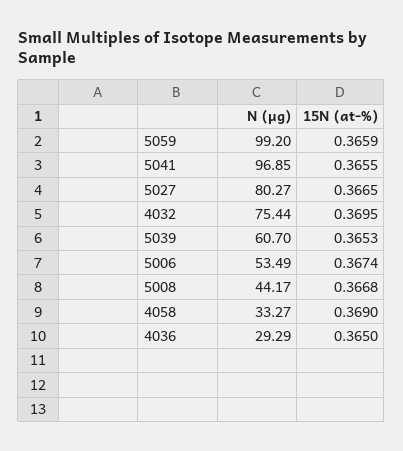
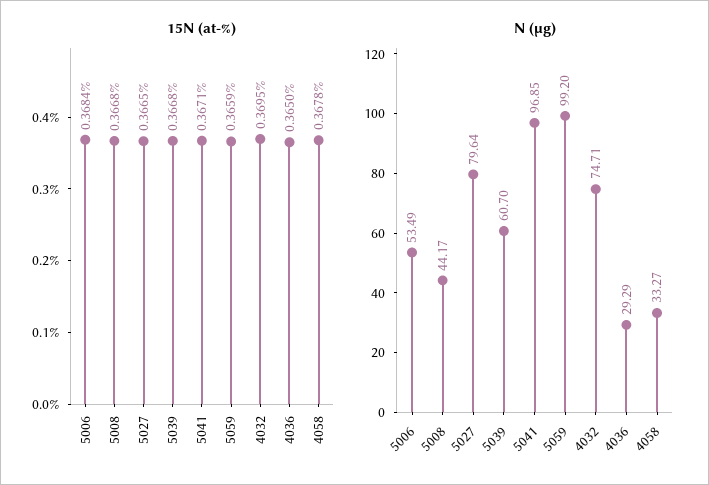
15N (at-%), 5041: 0.3655 -> 0.3671
N (µg), 5027: 80.27 -> 79.64
N (µg), 4032: 75.44 -> 74.71
15N (at-%), 5039: 0.3653 -> 0.3668
15N (at-%), 5006: 0.3674 -> 0.3684
15N (at-%), 4058: 0.369 -> 0.3678

